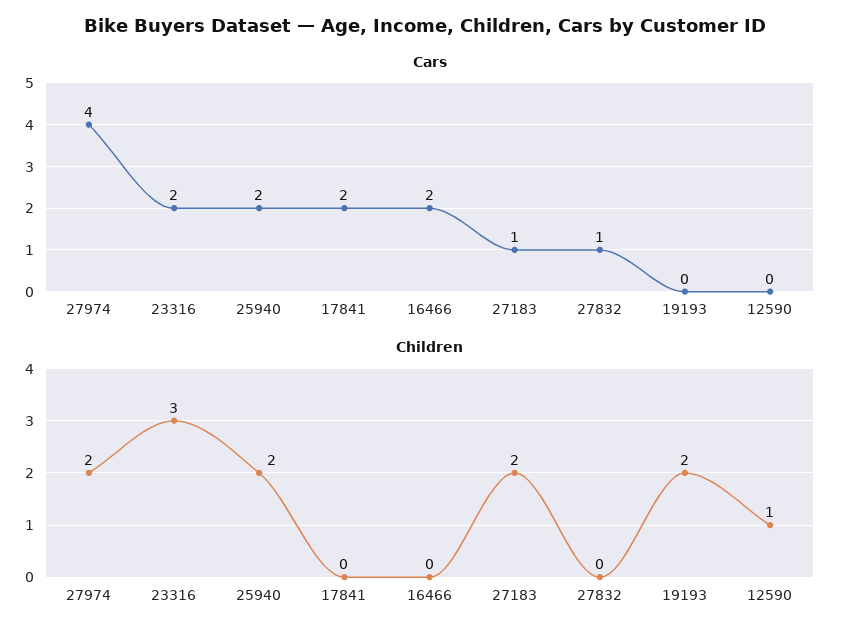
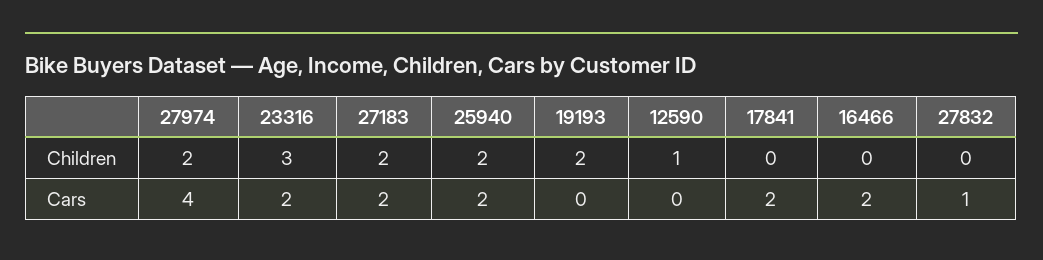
Cars, 27183: 1 -> 2

